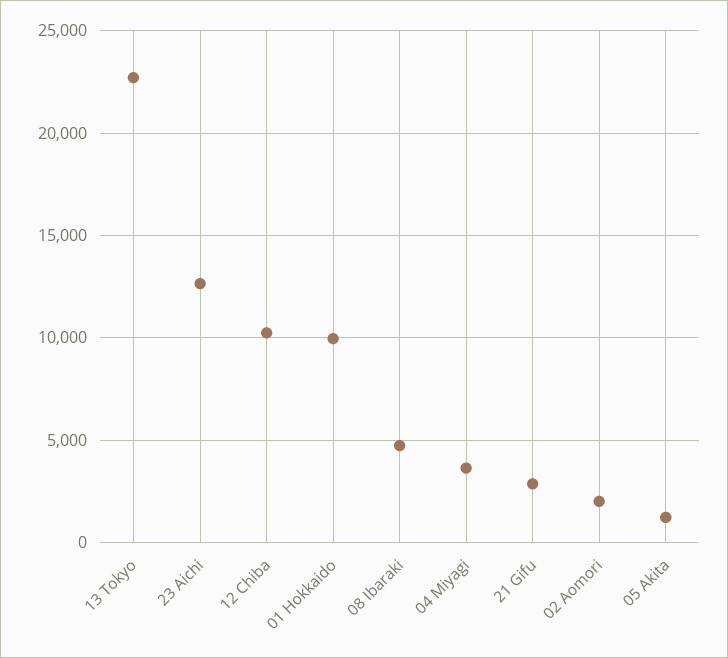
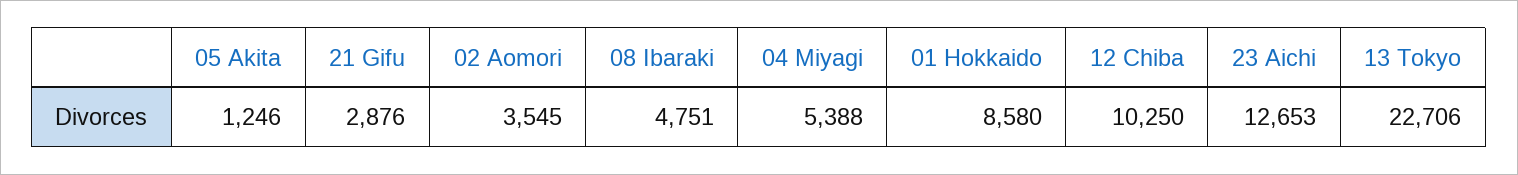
01 Hokkaido: 10000 -> 8580
04 Miyagi: 3500 -> 5388
02 Aomori: 2000 -> 3545

